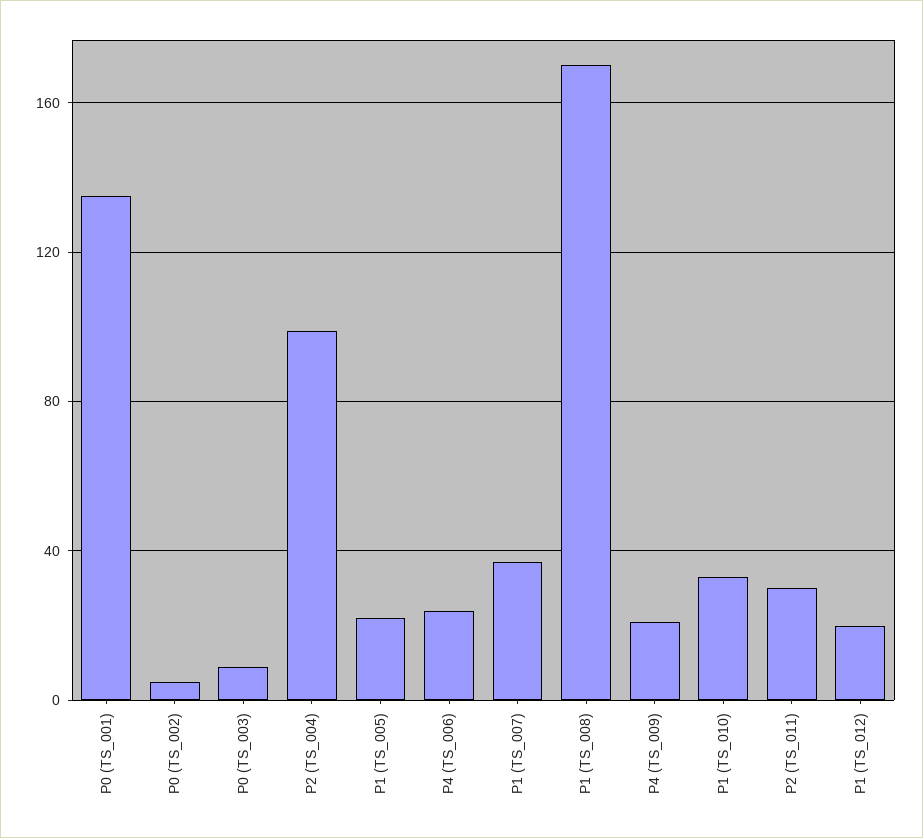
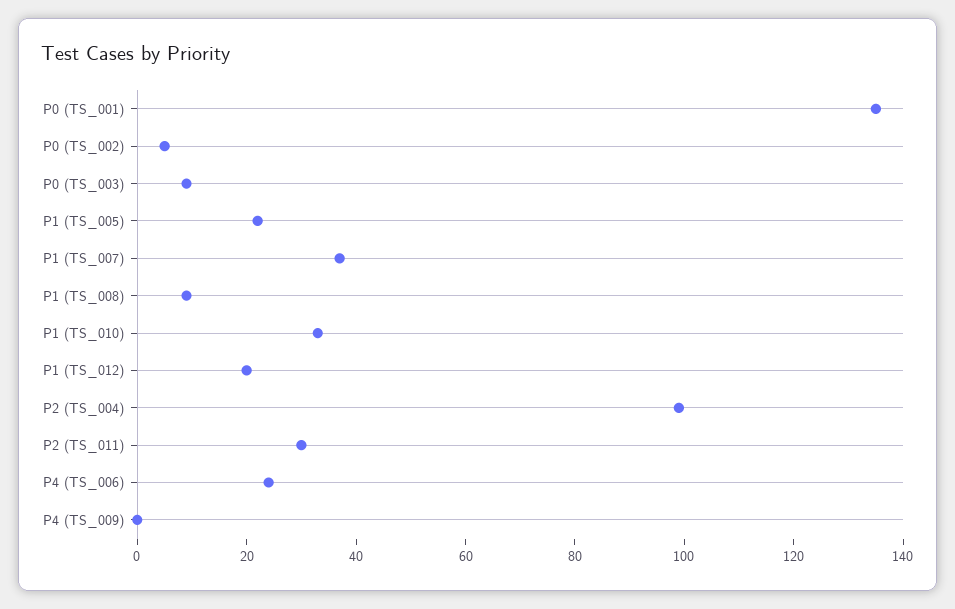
P1 (TS_008): 170 -> 10
P4 (TS_009): 20 -> 0

